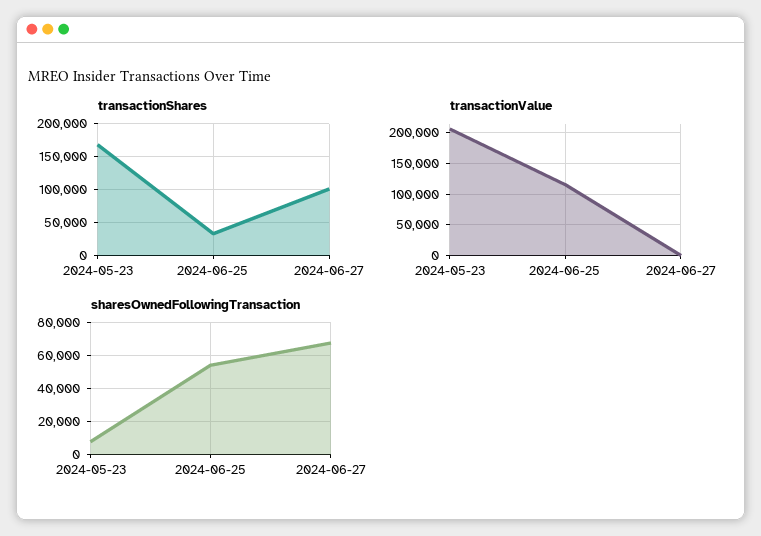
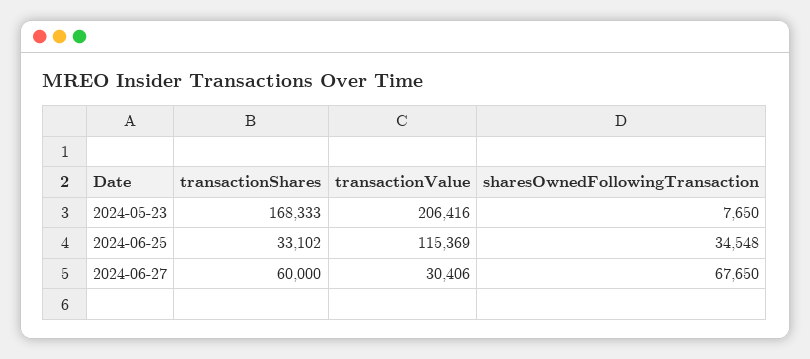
transactionShares, 2024-06-27: 100000 -> 60000
transactionValue, 2024-06-27: 0 -> 30406
sharesOwnedFollowingTransaction, 2024-06-25: 55000 -> 34548

